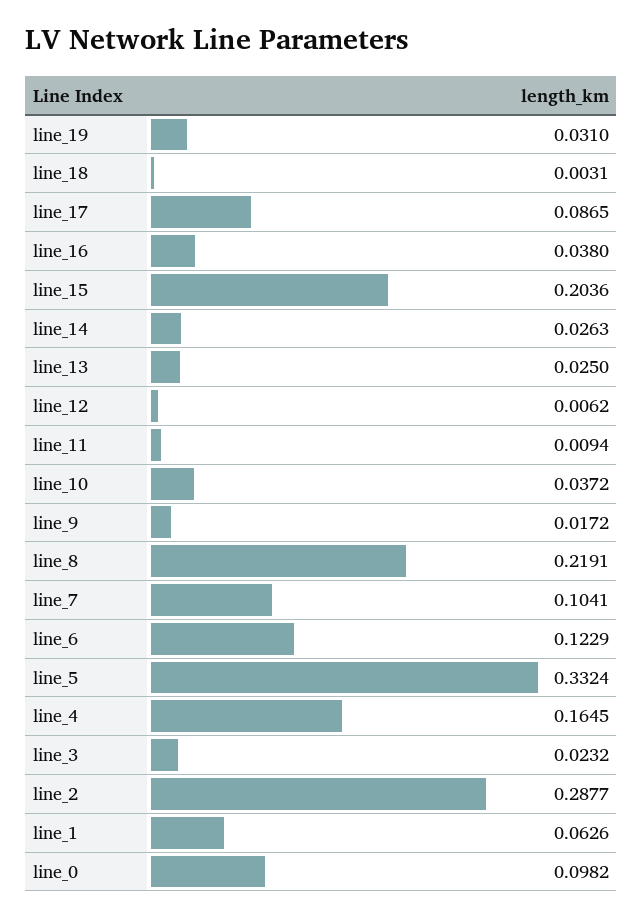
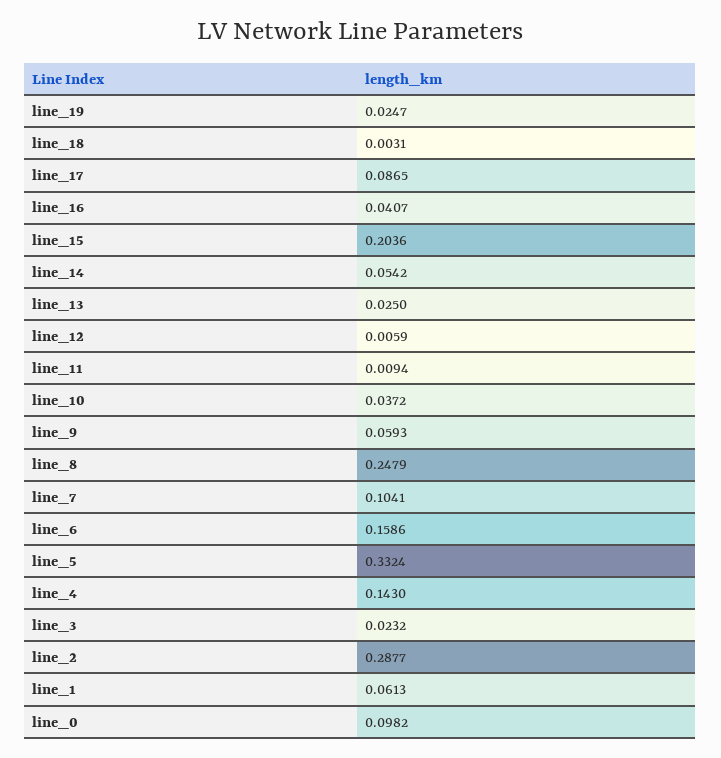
line_19: 0.031 -> 0.0247
line_16: 0.038 -> 0.0407
line_14: 0.0263 -> 0.0542
line_12: 0.0062 -> 0.0059
line_9: 0.0172 -> 0.0593
line_8: 0.2191 -> 0.2479
line_6: 0.1229 -> 0.1586
line_4: 0.1645 -> 0.143
line_1: 0.0626 -> 0.0613

